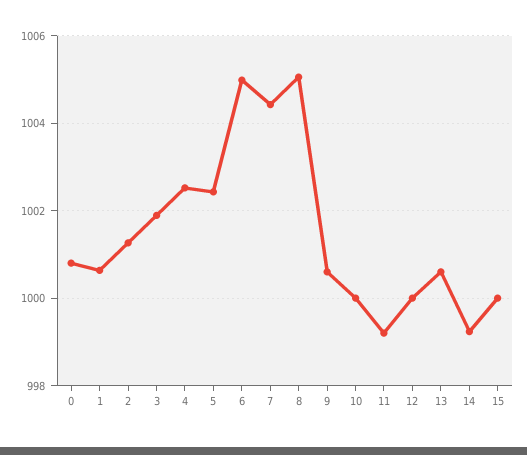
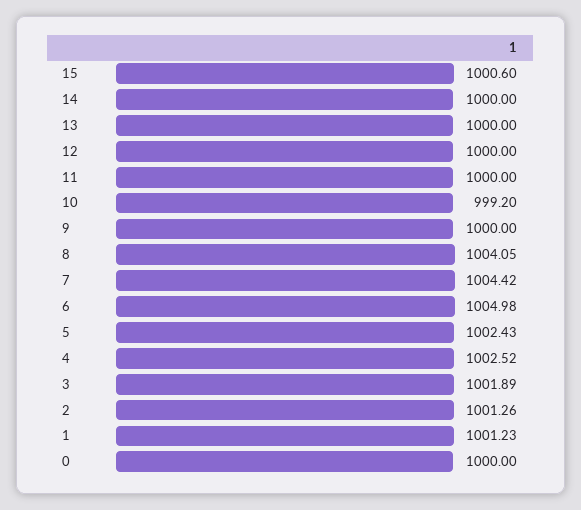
0: 1000.8 -> 1000
1: 1000.6 -> 1001.23
8: 1005 -> 1004.05
9: 1000.6 -> 1000
10: 1000 -> 999.2
11: 999.2 -> 1000
13: 1000.6 -> 1000
14: 999.2 -> 1000
15: 1000 -> 1000.6

